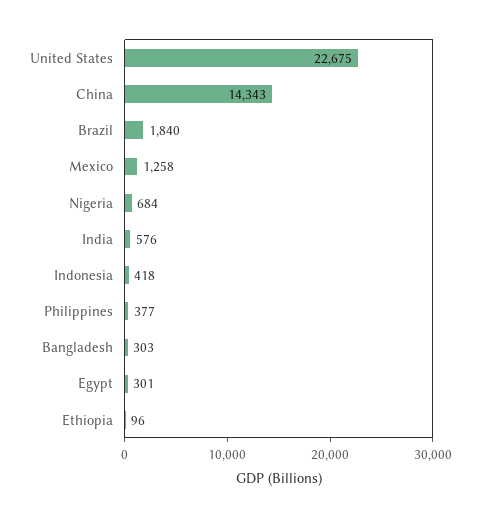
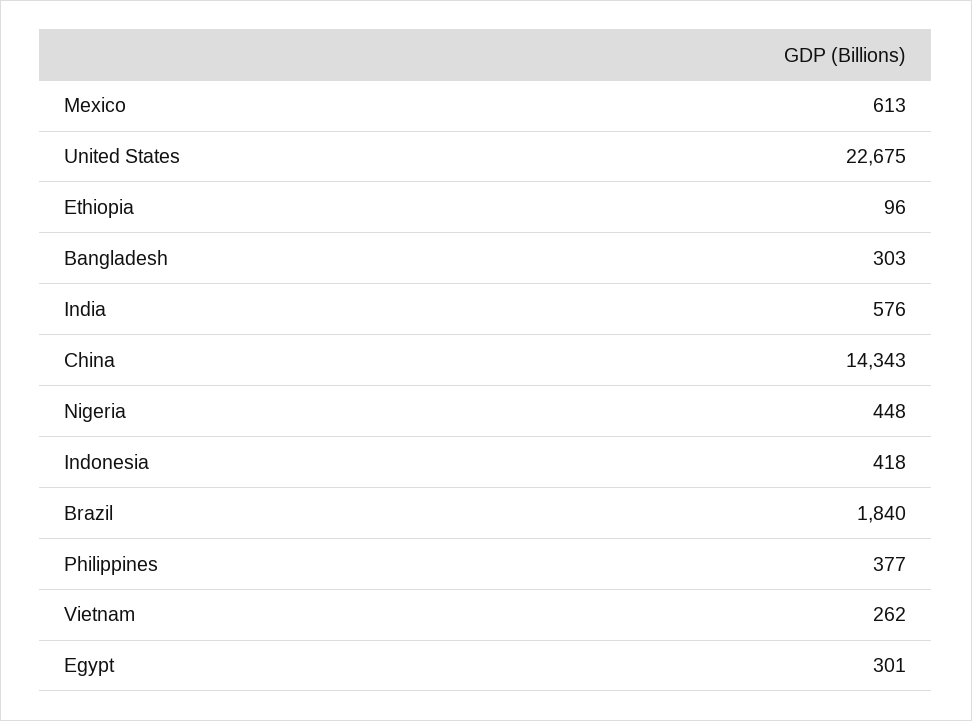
Mexico: 1258 -> 613
Nigeria: 684 -> 448
Vietnam: none -> 262

